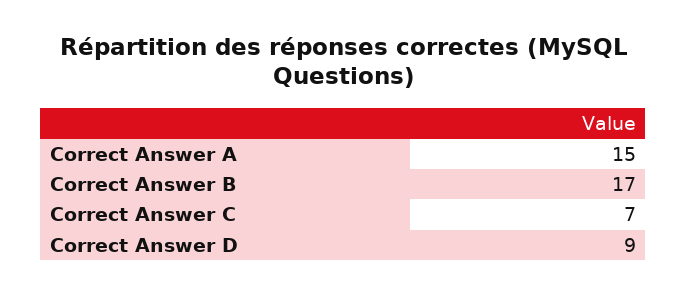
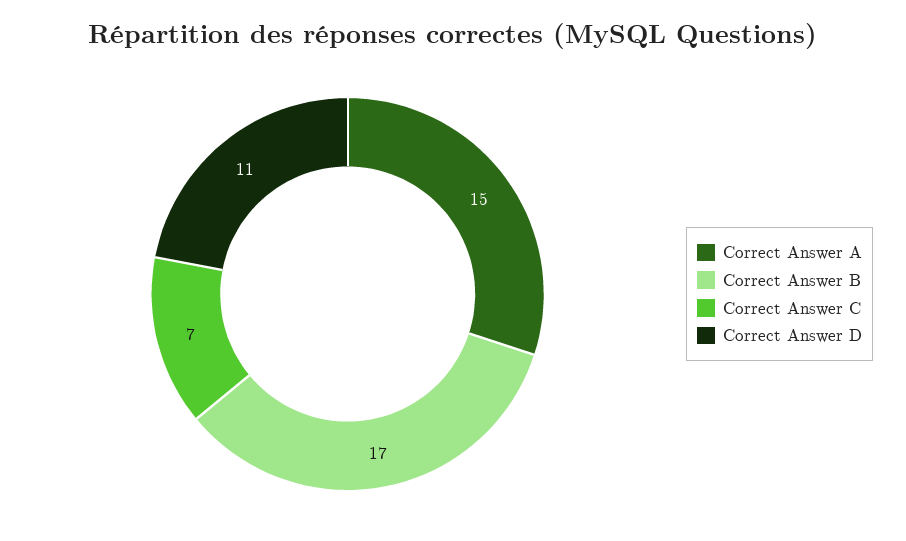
Correct Answer D: 9 -> 11

